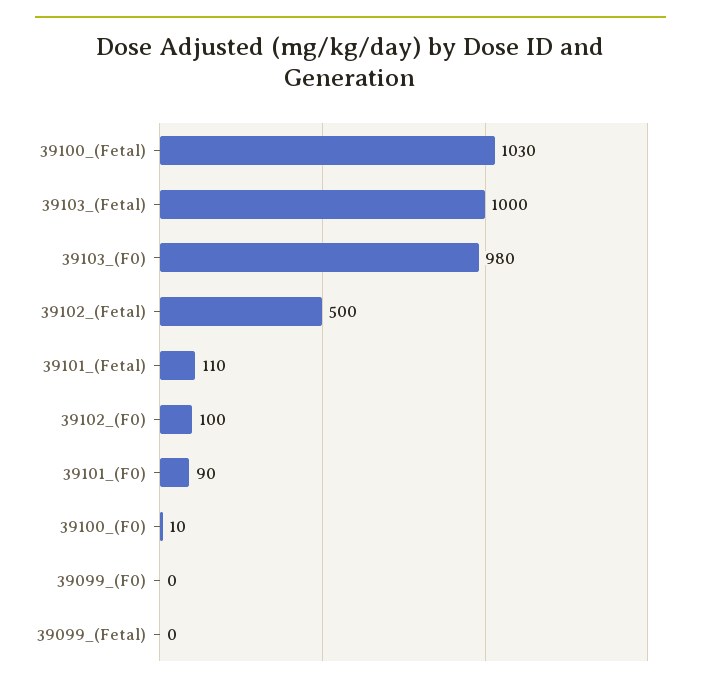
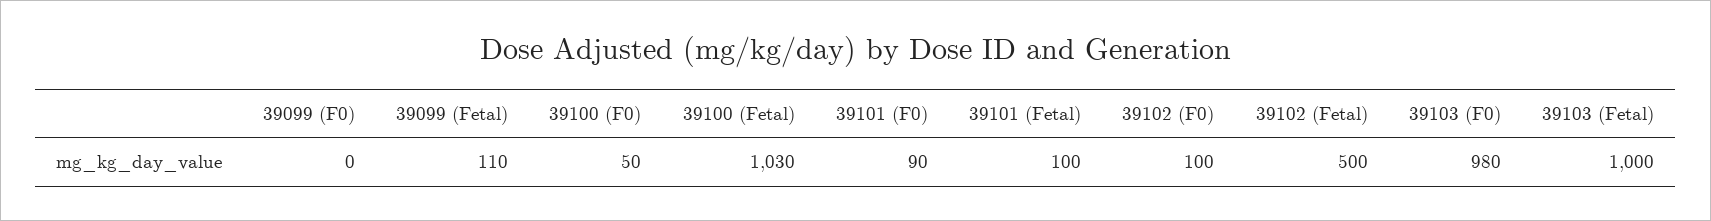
39101_(Fetal): 110 -> 100
39100_(F0): 10 -> 50
39099_(Fetal): 0 -> 110

